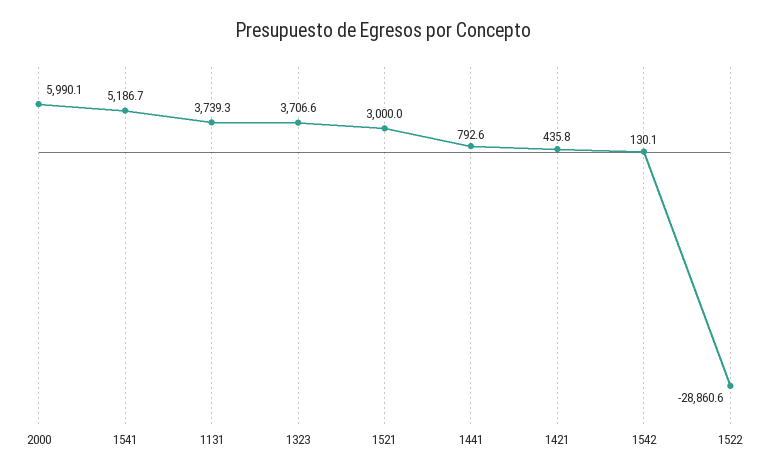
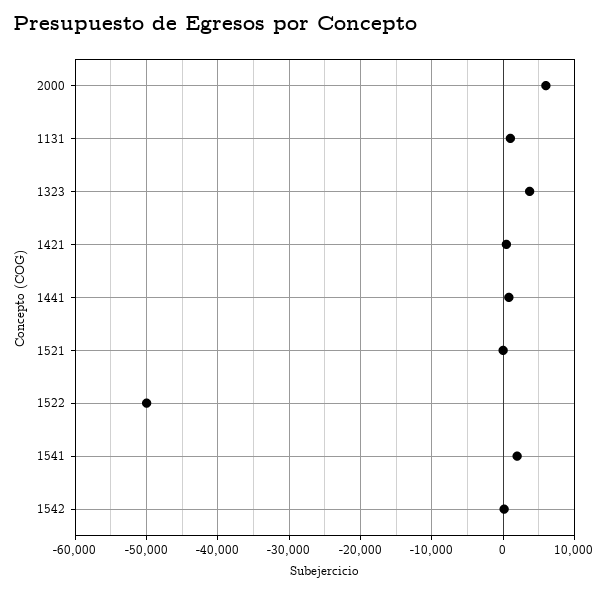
1541: 5186.7 -> 2000
1131: 3739.3 -> 1000
1521: 3000 -> 0
1522: -28860.6 -> -50000

